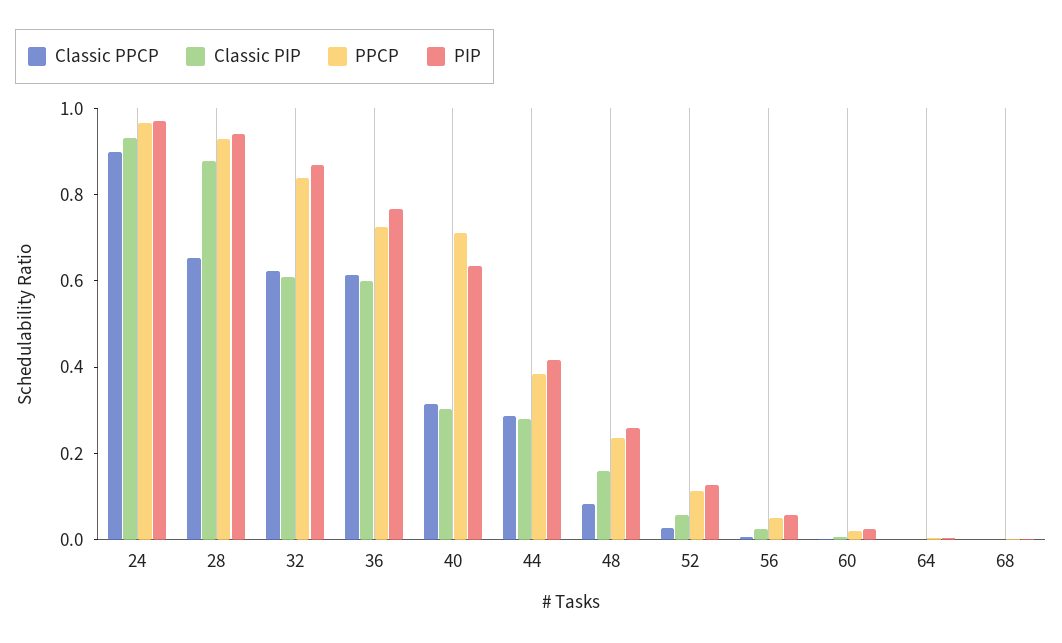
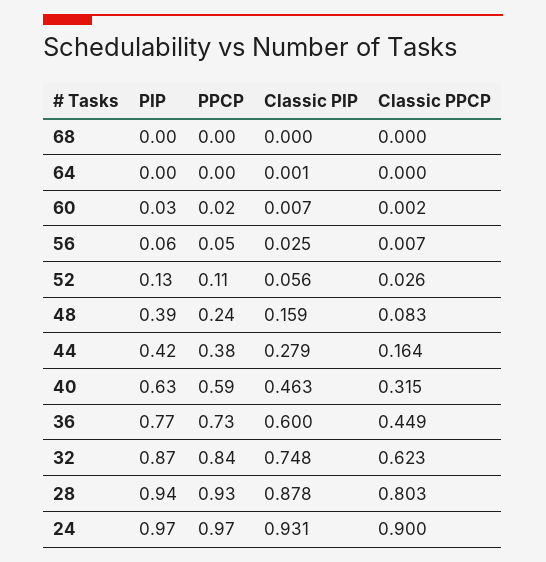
Classic PPCP, 28: 0.65 -> 0.803
Classic PIP, 32: 0.6 -> 0.748
Classic PPCP, 36: 0.6 -> 0.449
Classic PIP, 40: 0.3 -> 0.463
PPCP, 40: 0.7 -> 0.59
Classic PPCP, 44: 0.3 -> 0.164
PIP, 48: 0.25 -> 0.39

